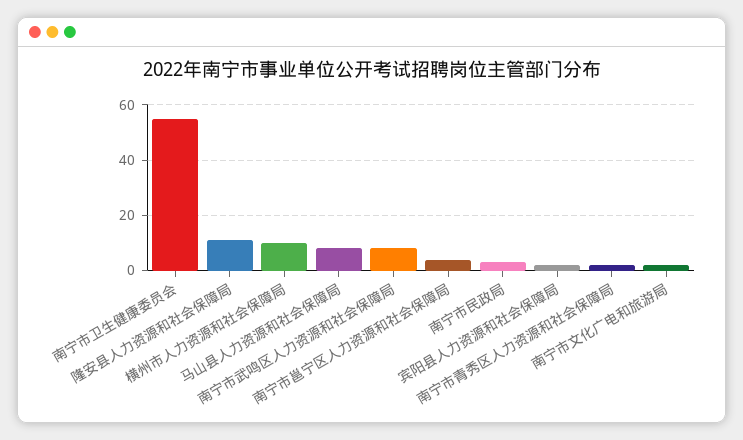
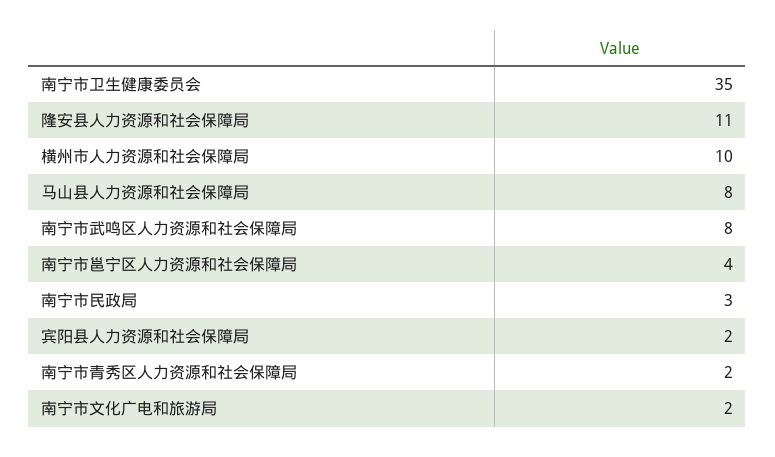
南宁市卫生健康委员会: 55 -> 35

